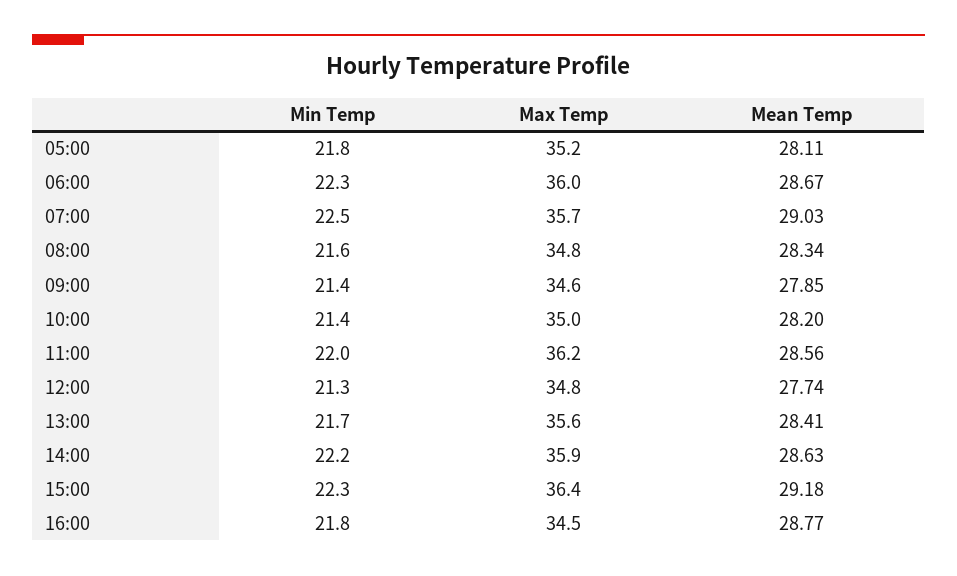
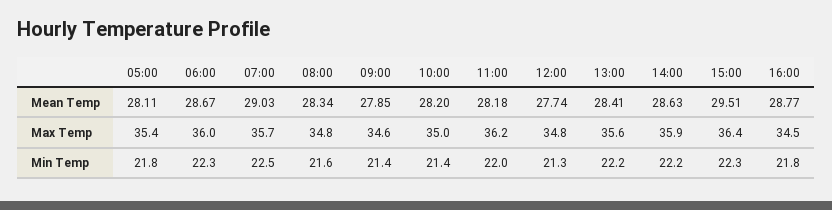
Max Temp, 05:00: 35.2 -> 35.4
Mean Temp, 11:00: 28.56 -> 28.18
Min Temp, 13:00: 21.7 -> 22.2
Mean Temp, 15:00: 29.18 -> 29.51

